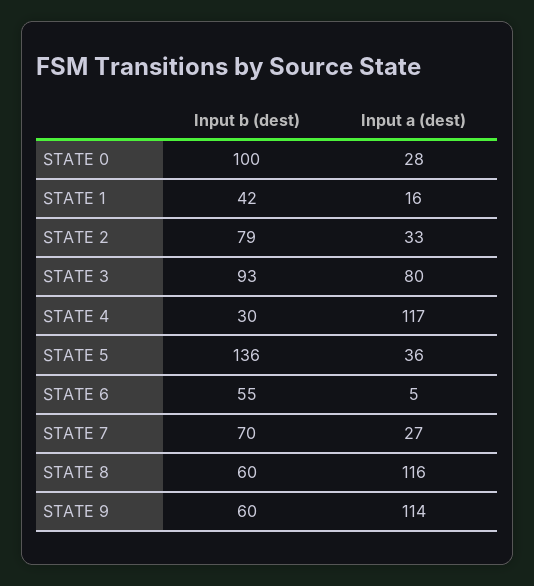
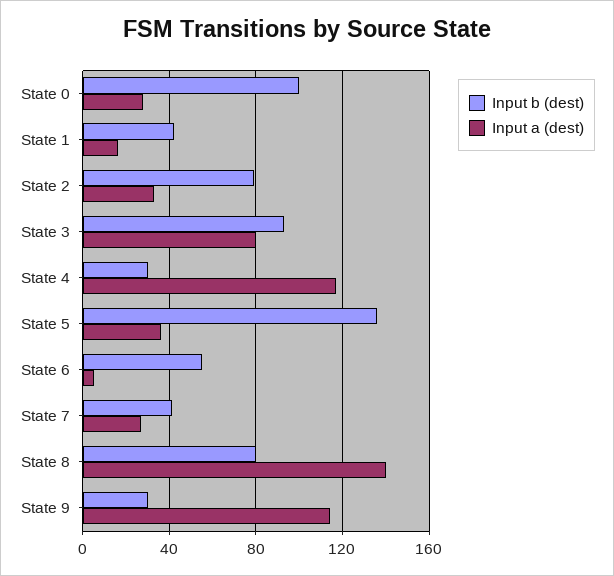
Input b (dest), STATE 7: 70 -> 40
Input b (dest), STATE 8: 60 -> 80
Input a (dest), STATE 8: 116 -> 140
Input b (dest), STATE 9: 60 -> 30

